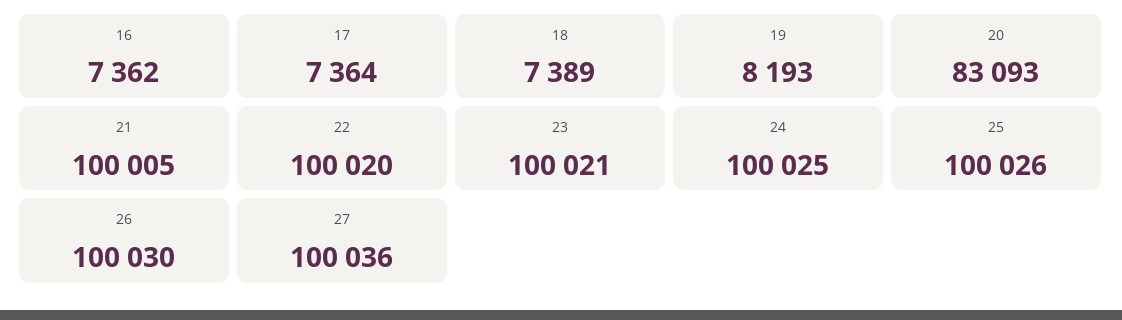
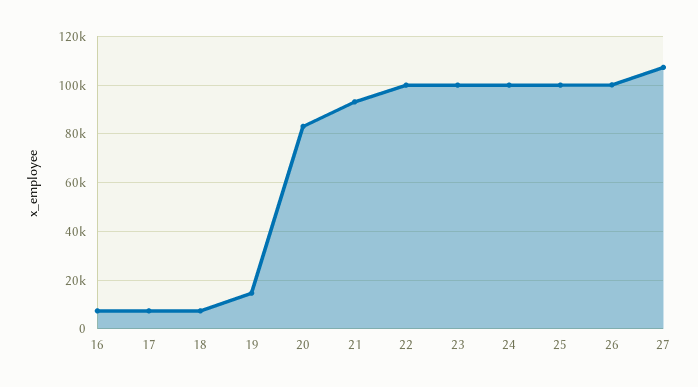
19: 8193 -> 15000
21: 100005 -> 92500
27: 100036 -> 107500

